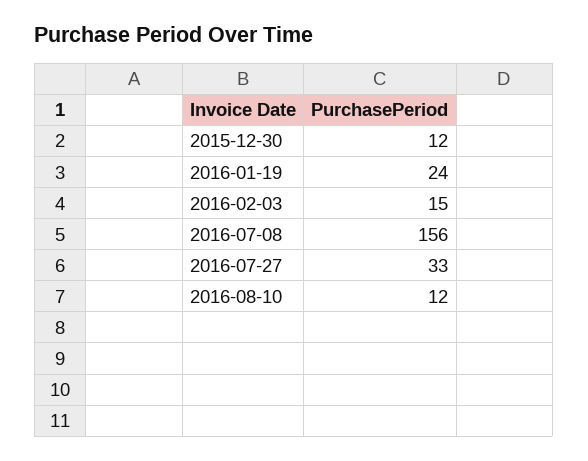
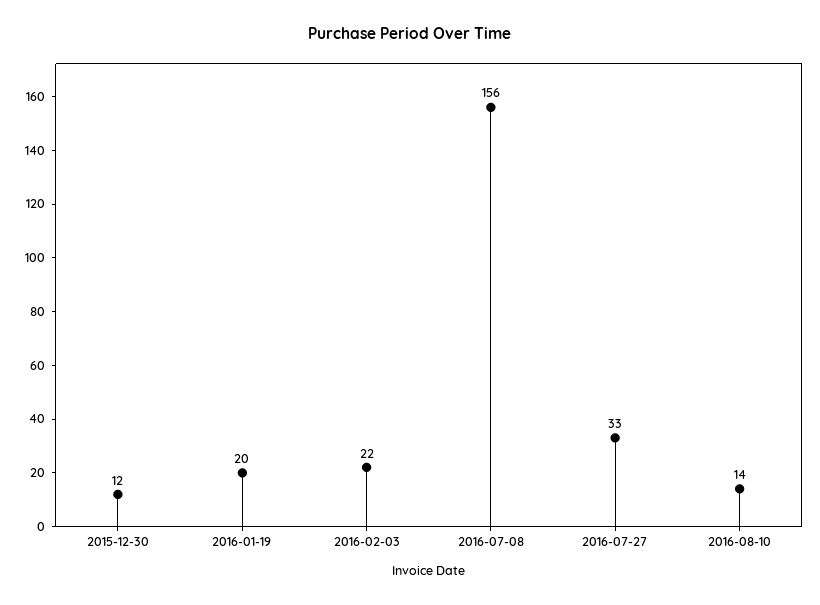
2016-01-19: 24 -> 20
2016-02-03: 15 -> 22
2016-08-10: 12 -> 14

